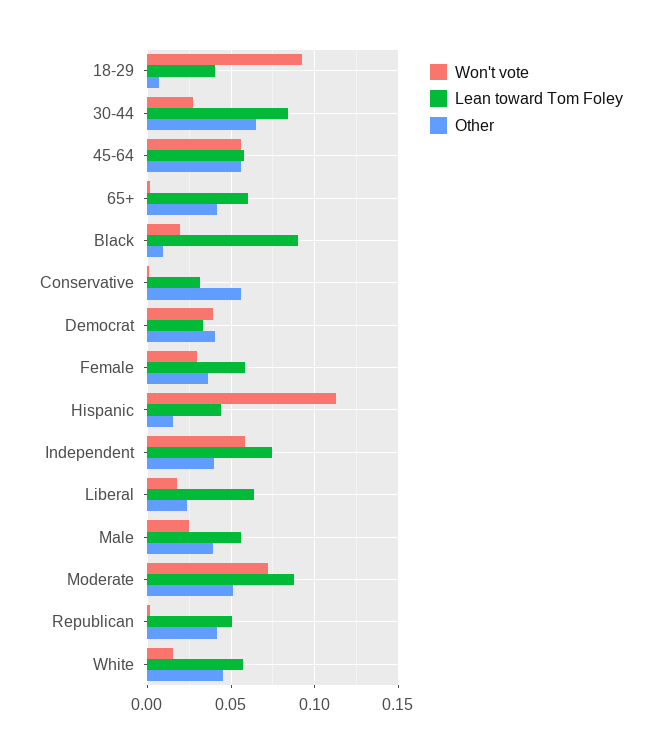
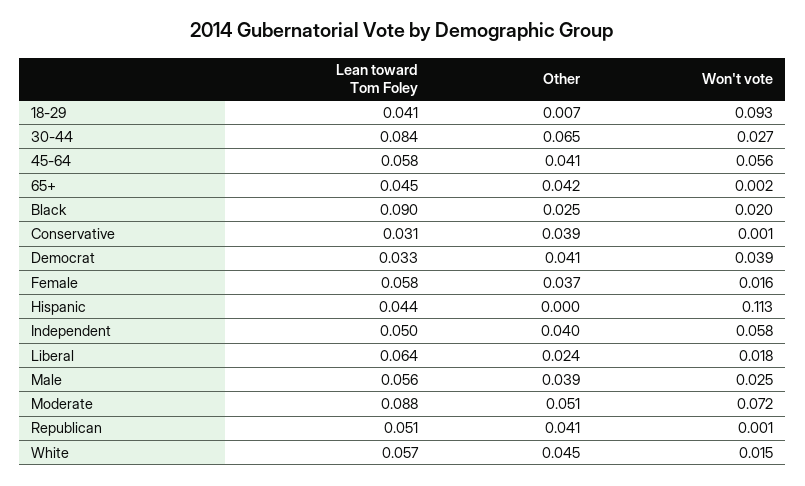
Other, 45-64: 0.055 -> 0.041
Lean toward Tom Foley, 65+: 0.06 -> 0.045
Other, Black: 0.01 -> 0.025
Other, Conservative: 0.055 -> 0.039
Won't vote, Female: 0.03 -> 0.016
Other, Hispanic: 0.015 -> 0
Lean toward Tom Foley, Independent: 0.075 -> 0.05

